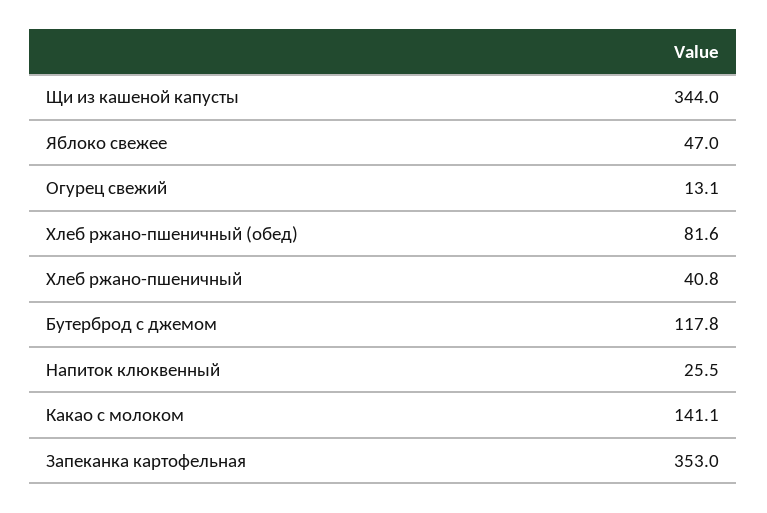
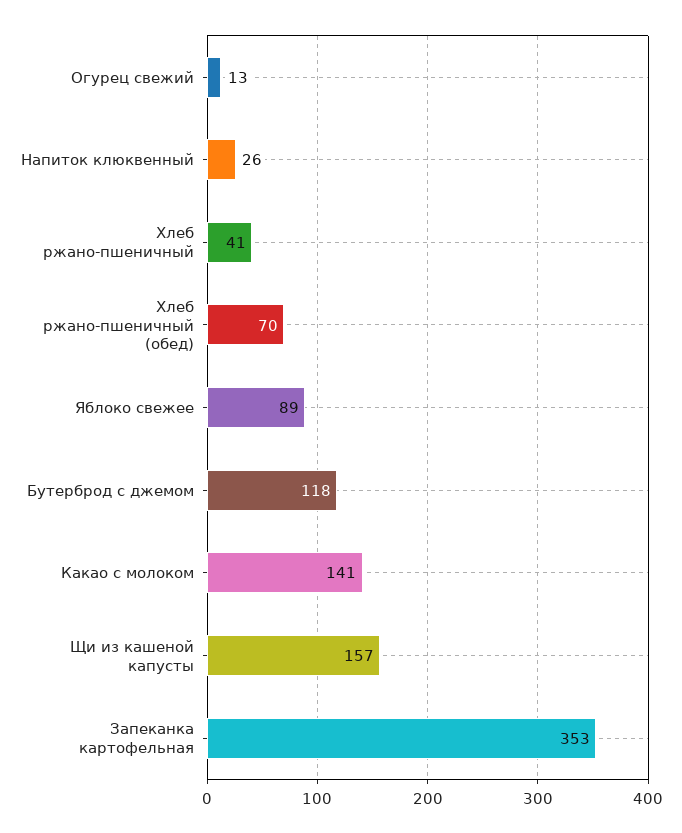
Щи из кашеной капусты: 344 -> 157
Яблоко свежее: 47 -> 89
Хлеб ржано-пшеничный (обед): 81.6 -> 70

